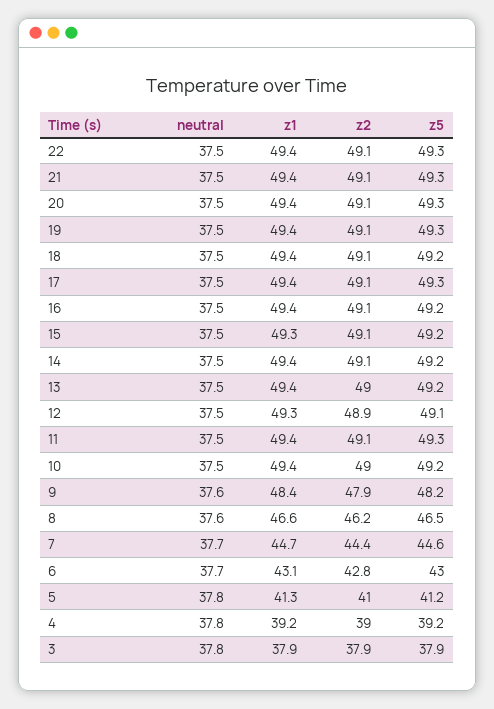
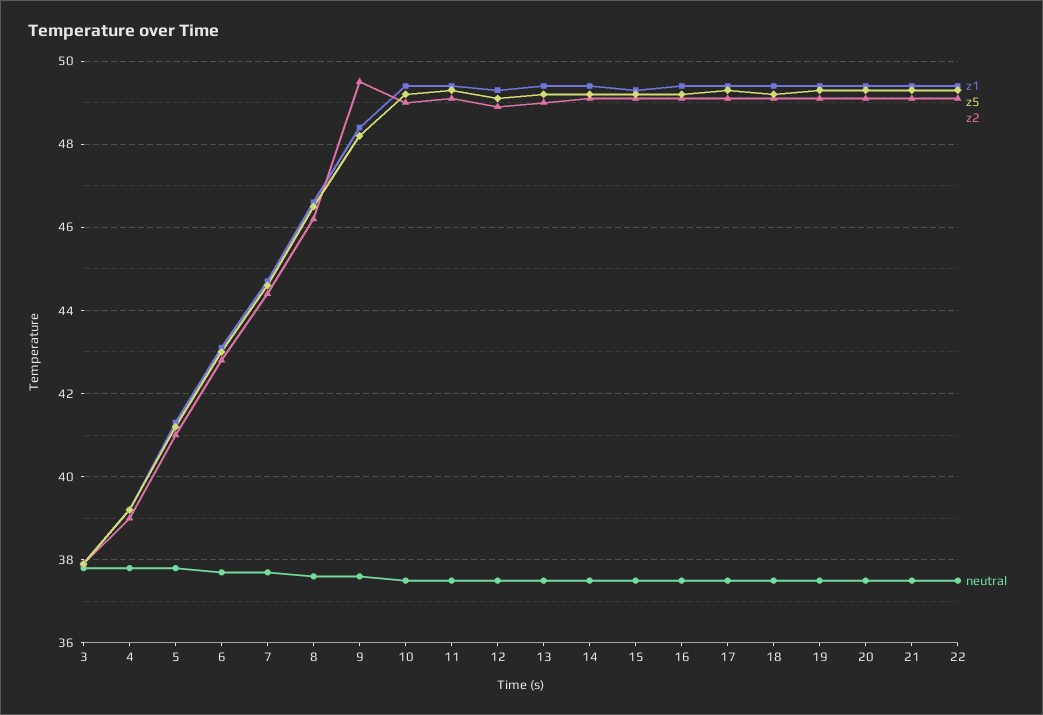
z2, 9: 47.9 -> 49.5

